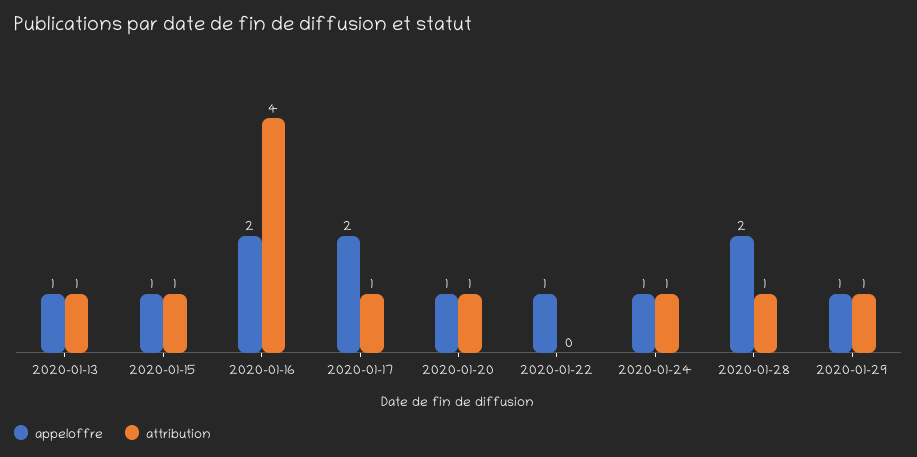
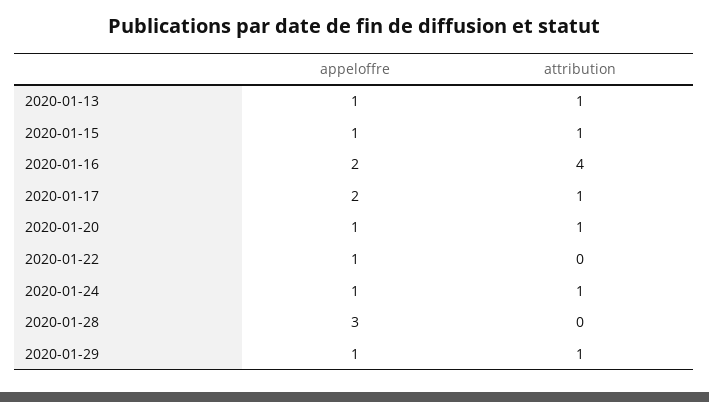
appeloffre, 2020-01-28: 2 -> 3
attribution, 2020-01-28: 1 -> 0

